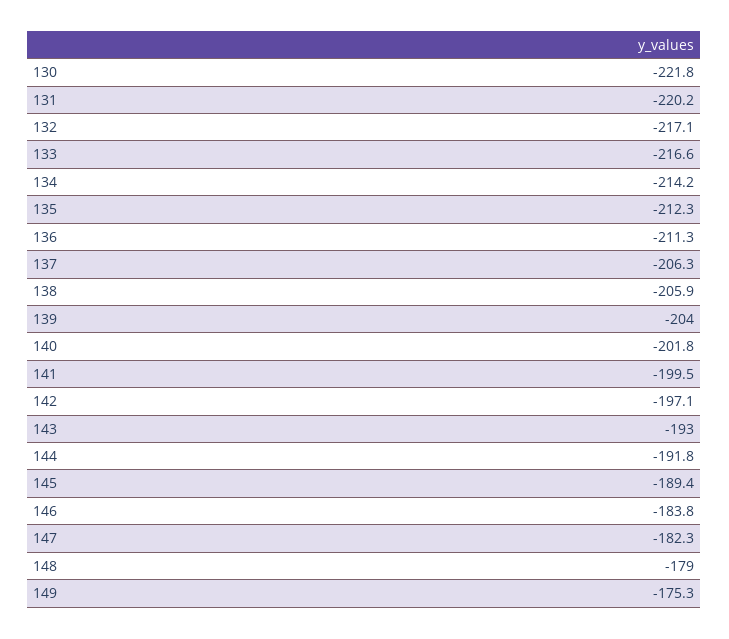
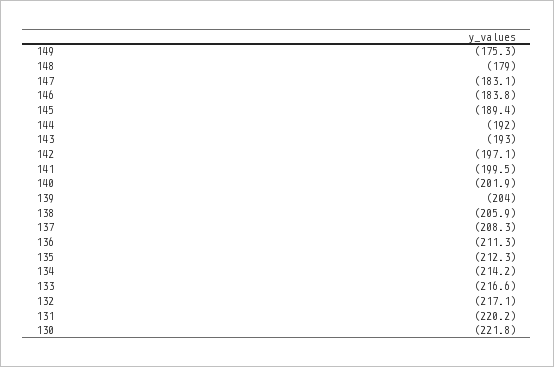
137: -206.3 -> -208.3
140: -201.8 -> -201.9
144: -191.8 -> -192
147: -182.3 -> -183.1

